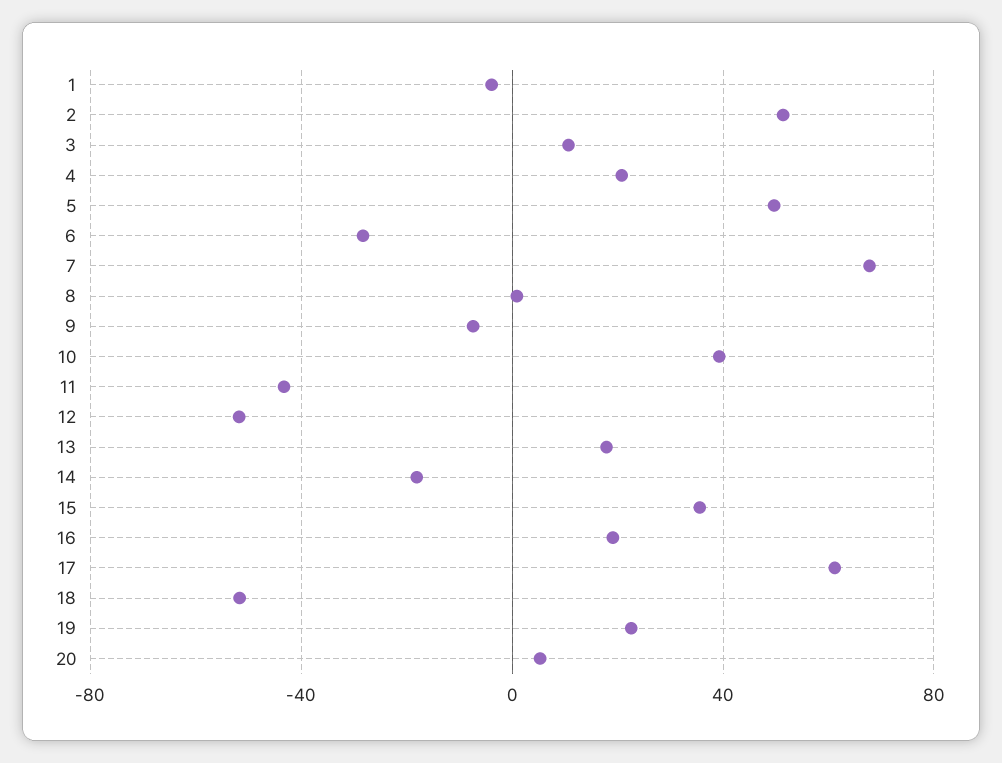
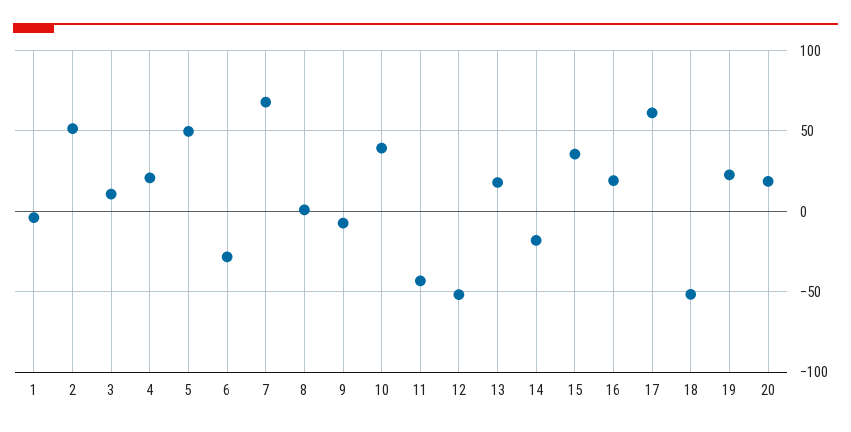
20: 5 -> 20

